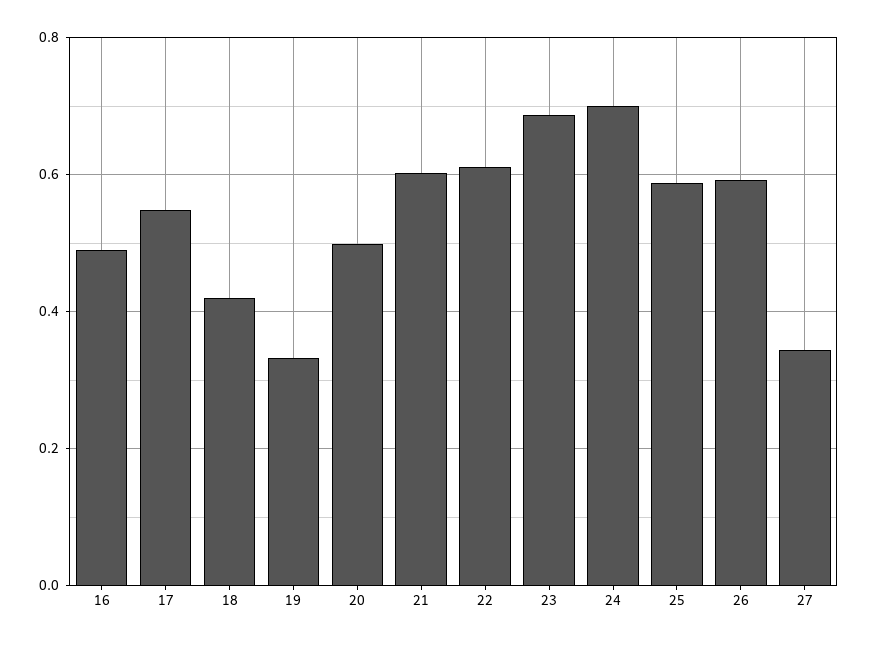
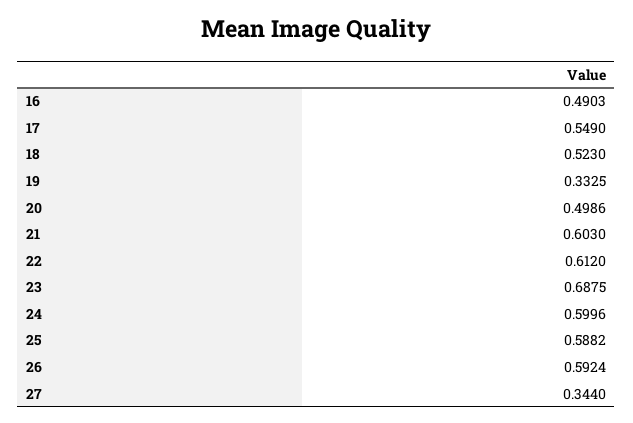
18: 0.42 -> 0.523
24: 0.7 -> 0.5996

